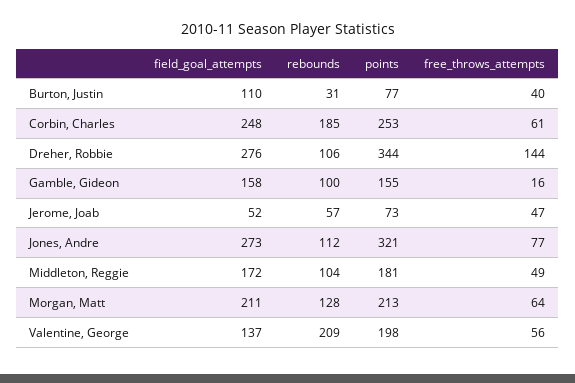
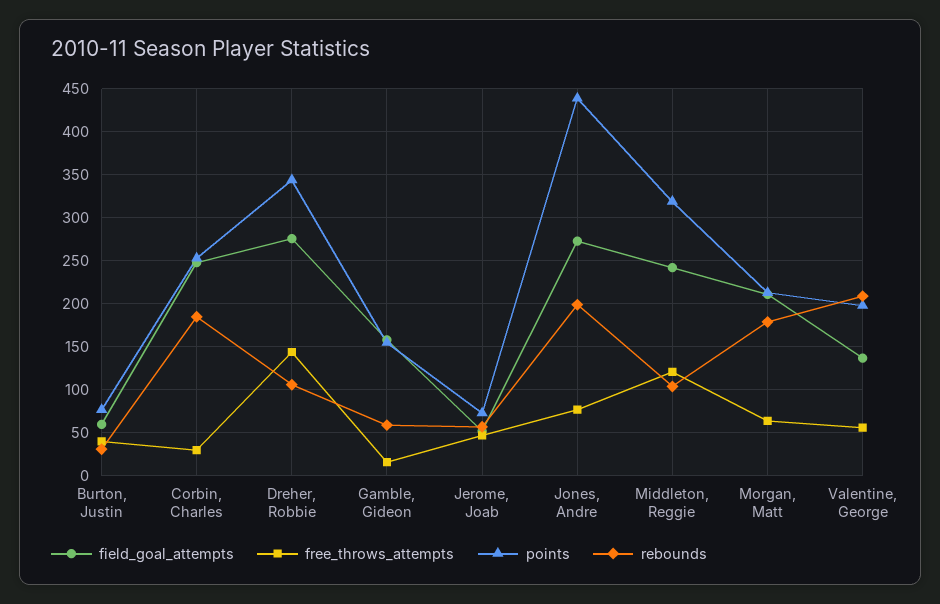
field_goal_attempts, Burton, Justin: 110 -> 60
free_throws_attempts, Corbin, Charles: 61 -> 30
rebounds, Gamble, Gideon: 100 -> 60
rebounds, Jones, Andre: 112 -> 200
points, Jones, Andre: 321 -> 440
field_goal_attempts, Middleton, Reggie: 172 -> 240
points, Middleton, Reggie: 181 -> 320
free_throws_attempts, Middleton, Reggie: 49 -> 120
rebounds, Morgan, Matt: 128 -> 180

